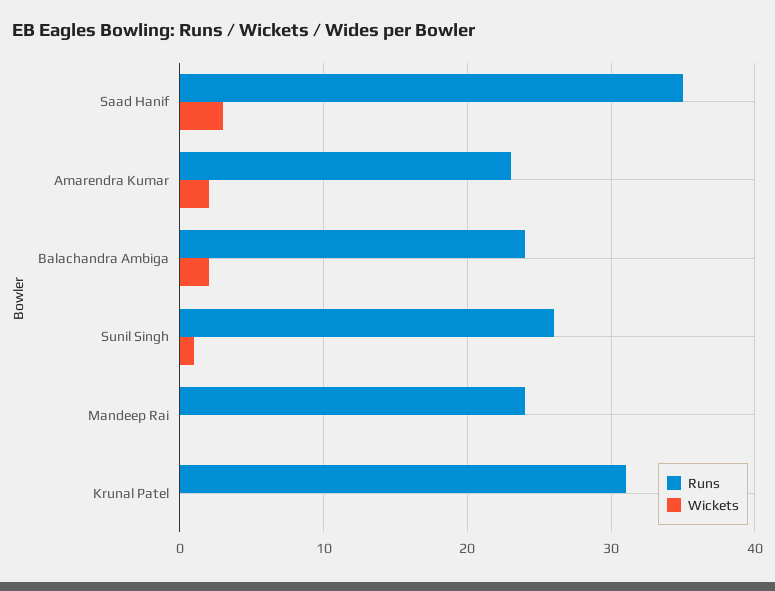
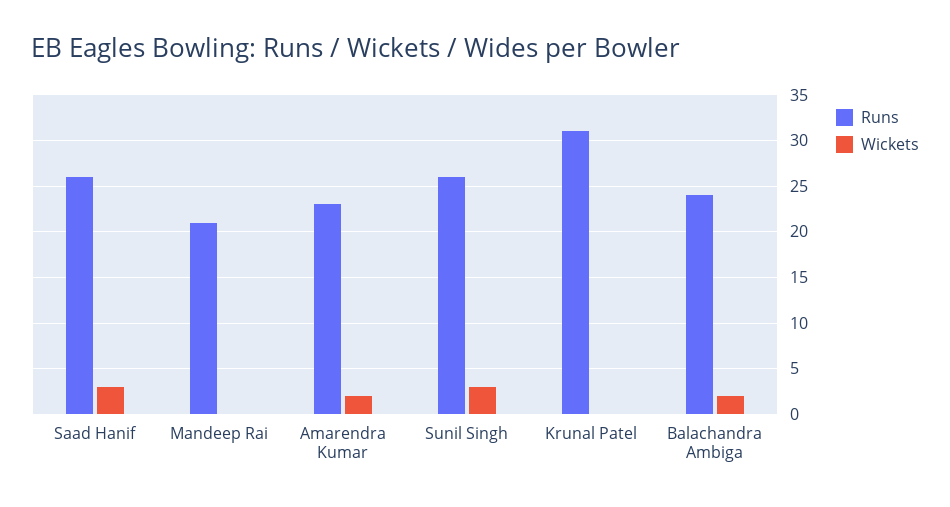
Runs, Saad Hanif: 35 -> 26
Wickets, Sunil Singh: 1 -> 3
Runs, Mandeep Rai: 24 -> 21

